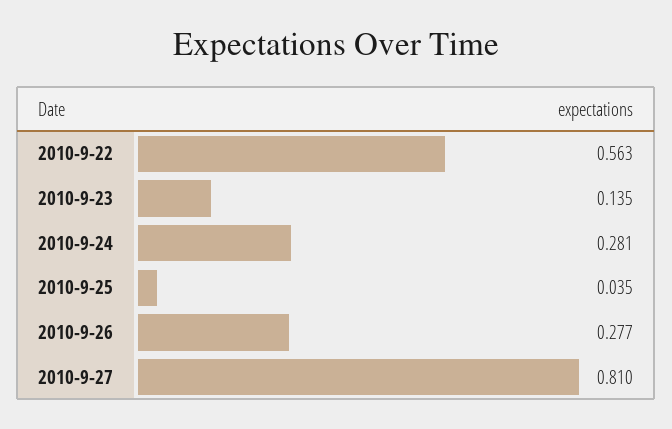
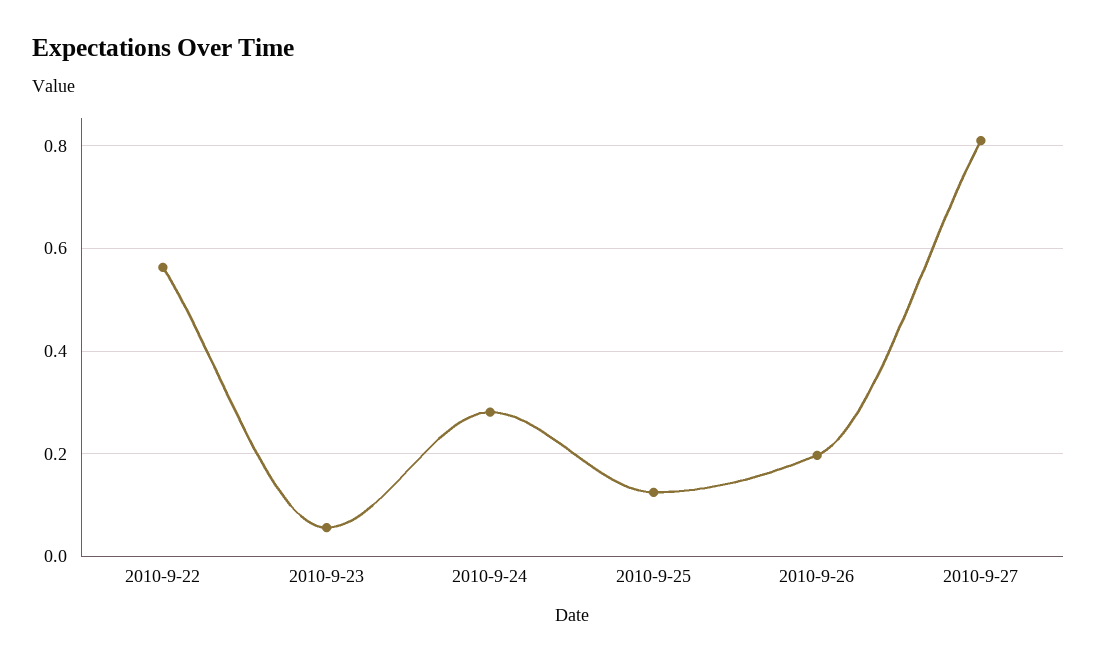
2010-9-23: 0.135 -> 0.06
2010-9-25: 0.035 -> 0.12
2010-9-26: 0.277 -> 0.2

